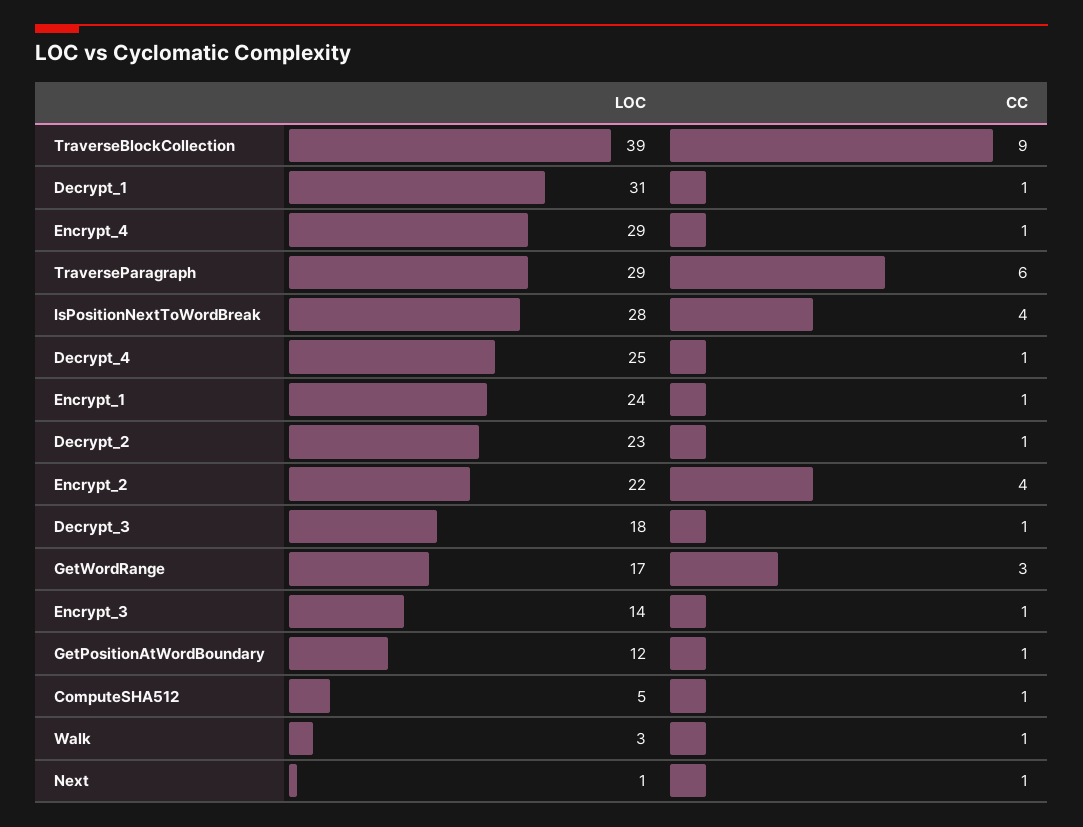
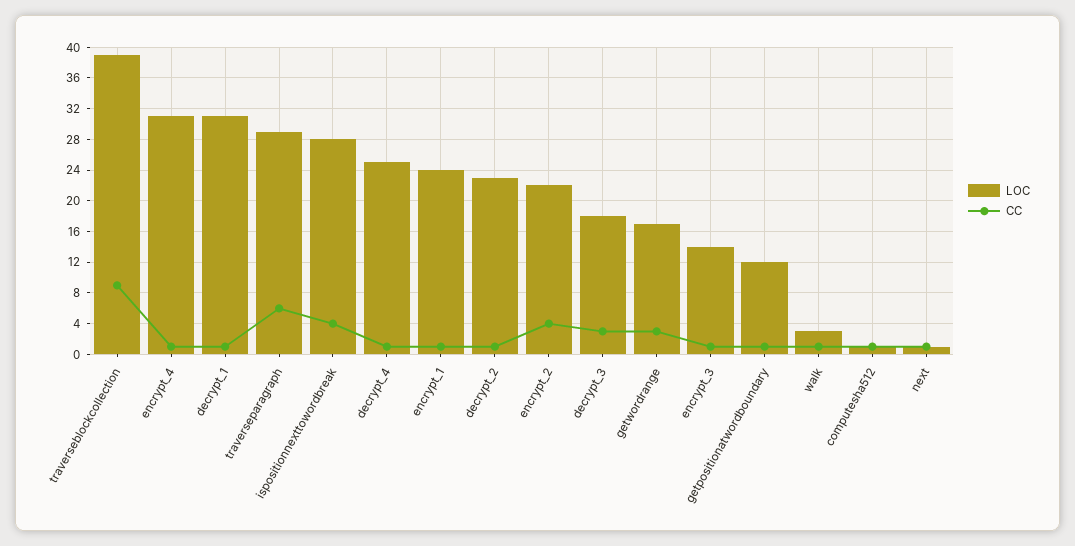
LOC, Encrypt_4: 29 -> 31
CC, Decrypt_3: 1 -> 3
LOC, ComputeSHA512: 5 -> 1

